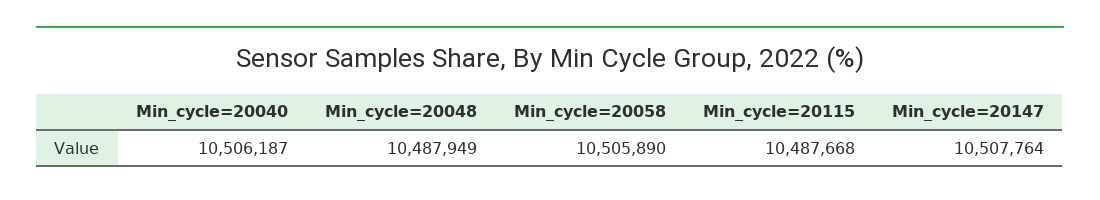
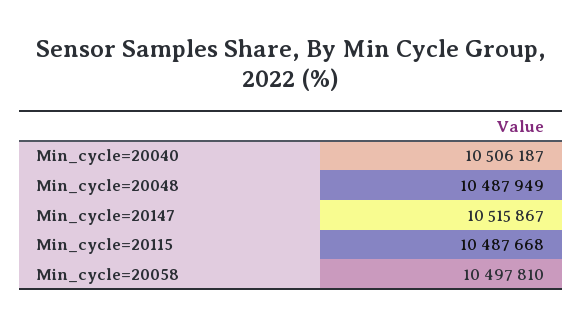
Min_cycle=20058: 10505890 -> 10497810
Min_cycle=20147: 10507764 -> 10515867

